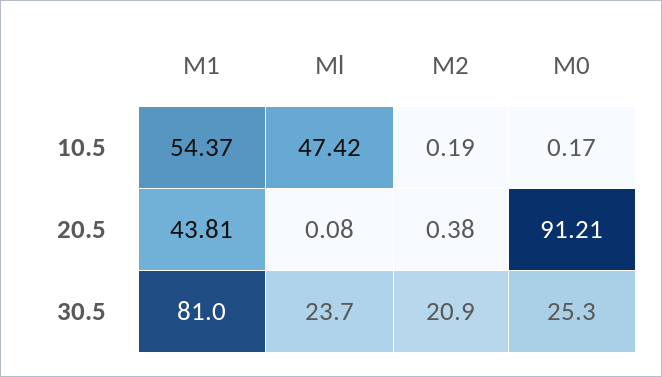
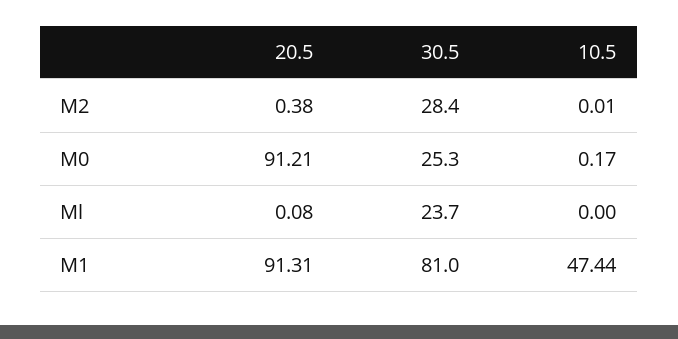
M1, 10.5: 54.37 -> 47.44
Ml, 10.5: 47.42 -> 0
M2, 10.5: 0.19 -> 0.01
M1, 20.5: 43.81 -> 91.31
M2, 30.5: 20.9 -> 28.4

